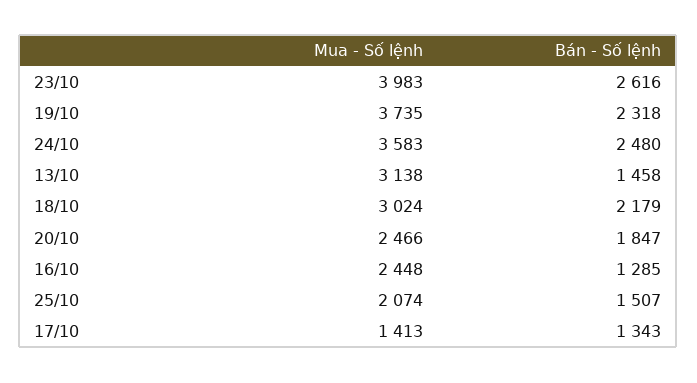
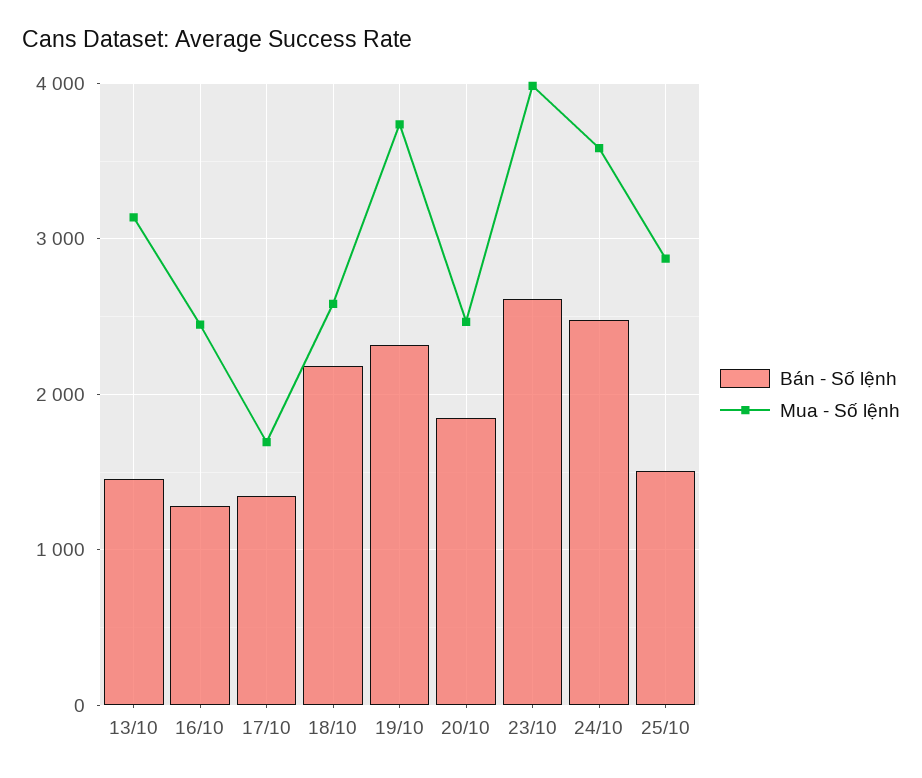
Mua - Số lệnh, 18/10: 3024 -> 2600
Mua - Số lệnh, 25/10: 2074 -> 2900
Mua - Số lệnh, 17/10: 1413 -> 1700

